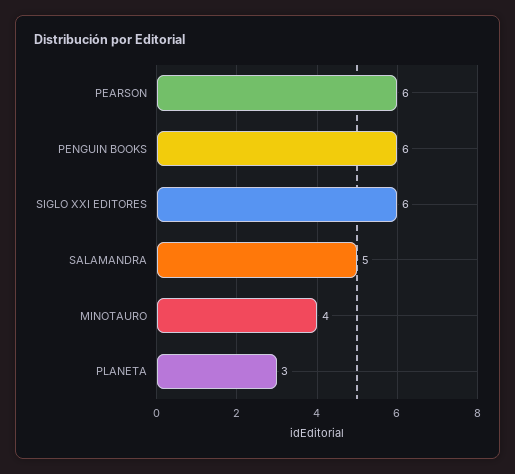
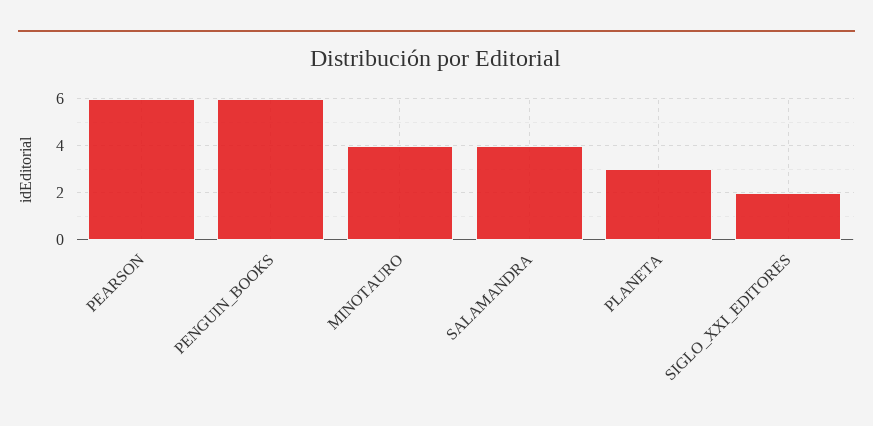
SIGLO XXI EDITORES: 6 -> 2
SALAMANDRA: 5 -> 4

